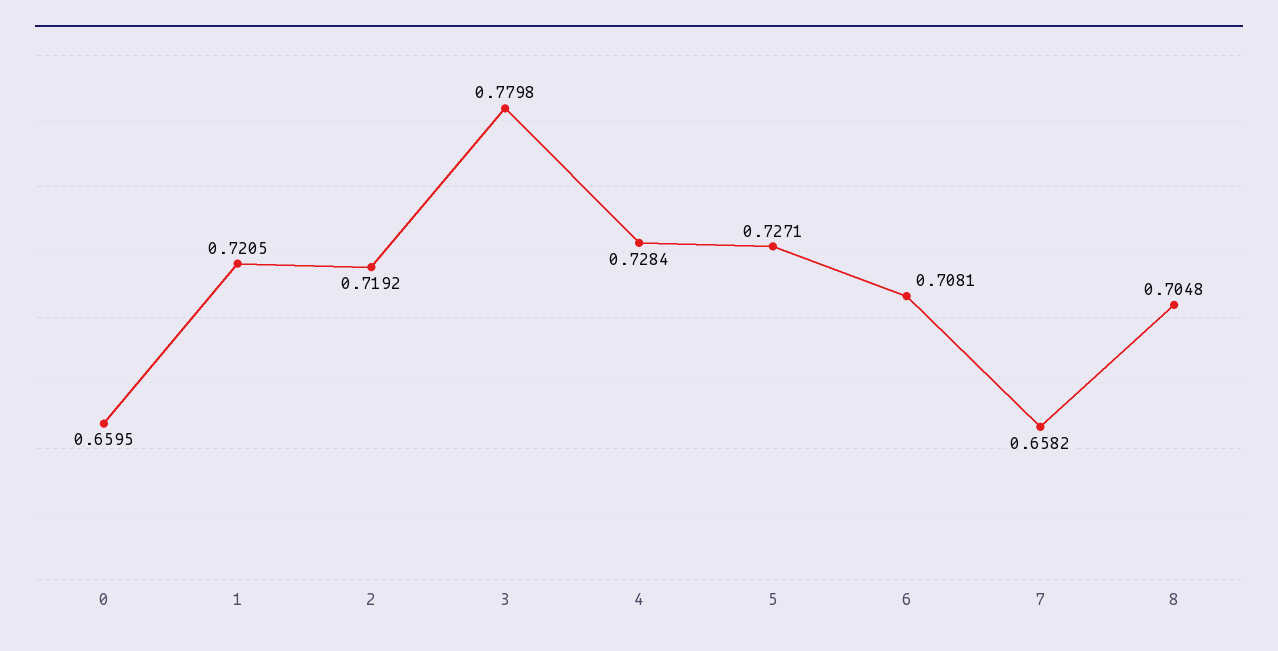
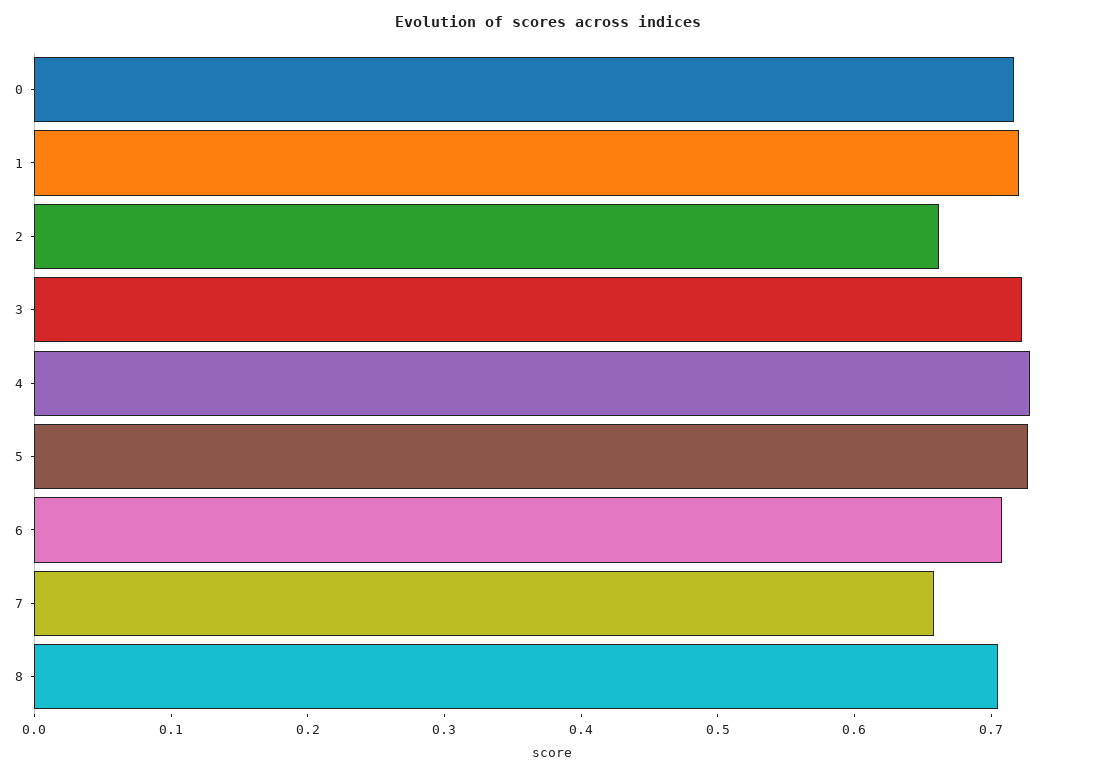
0: 0.6595 -> 0.72
2: 0.7192 -> 0.66
3: 0.7798 -> 0.72

